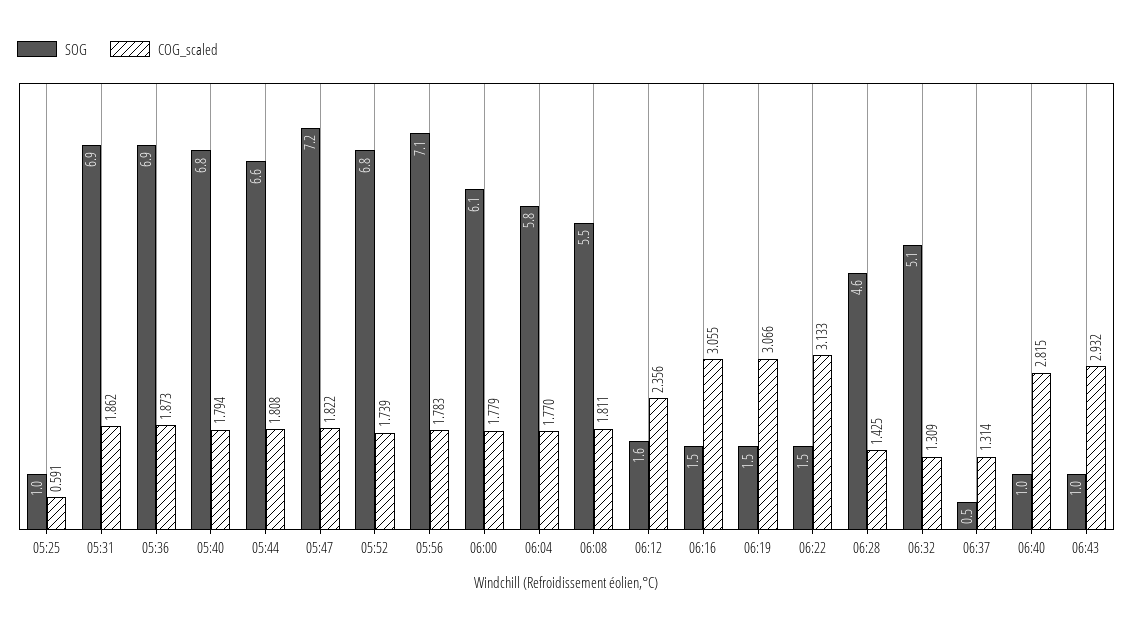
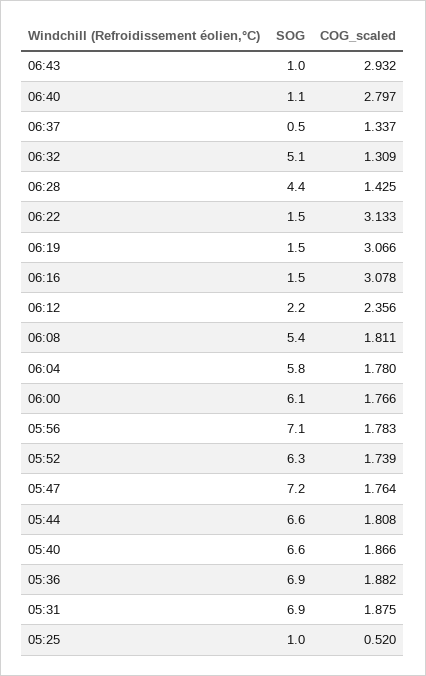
COG_scaled, 05:25: 0.591 -> 0.52
COG_scaled, 05:31: 1.862 -> 1.875
COG_scaled, 05:36: 1.873 -> 1.882
SOG, 05:40: 6.8 -> 6.6
COG_scaled, 05:40: 1.794 -> 1.866
COG_scaled, 05:47: 1.822 -> 1.764
SOG, 05:52: 6.8 -> 6.3
COG_scaled, 06:00: 1.779 -> 1.766
COG_scaled, 06:04: 1.77 -> 1.78
SOG, 06:08: 5.5 -> 5.4
SOG, 06:12: 1.6 -> 2.2
COG_scaled, 06:16: 3.055 -> 3.078
SOG, 06:28: 4.6 -> 4.4
COG_scaled, 06:37: 1.314 -> 1.337
SOG, 06:40: 1 -> 1.1
COG_scaled, 06:40: 2.815 -> 2.797

